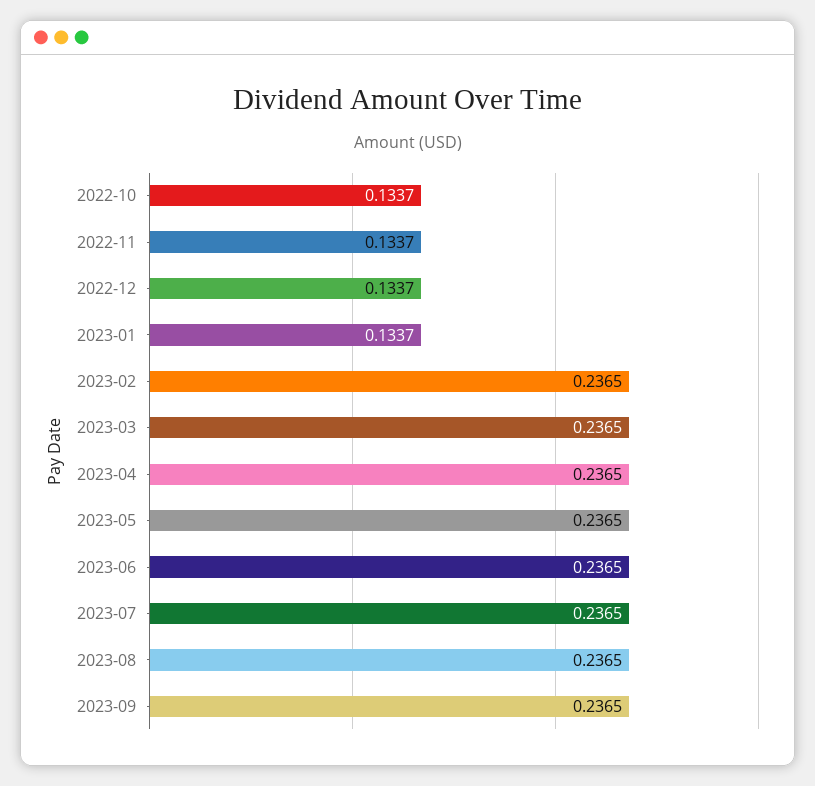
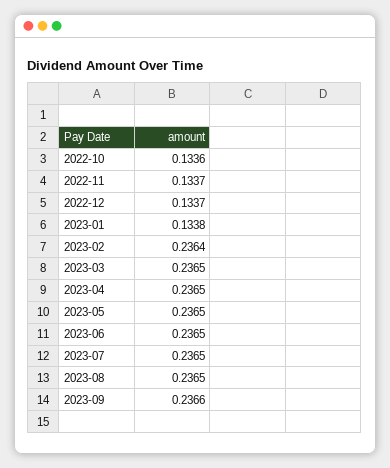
2022-10: 0.1337 -> 0.1336
2023-01: 0.1337 -> 0.1338
2023-02: 0.2365 -> 0.2364
2023-09: 0.2365 -> 0.2366

